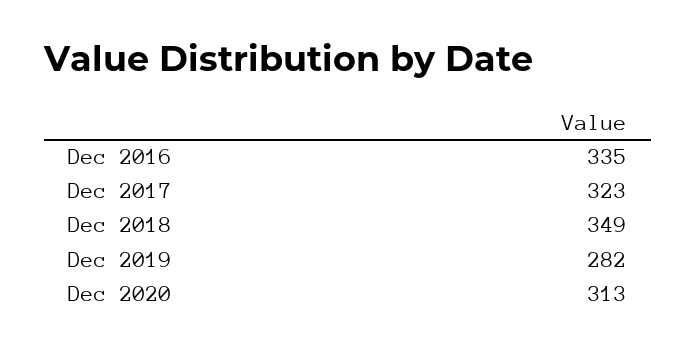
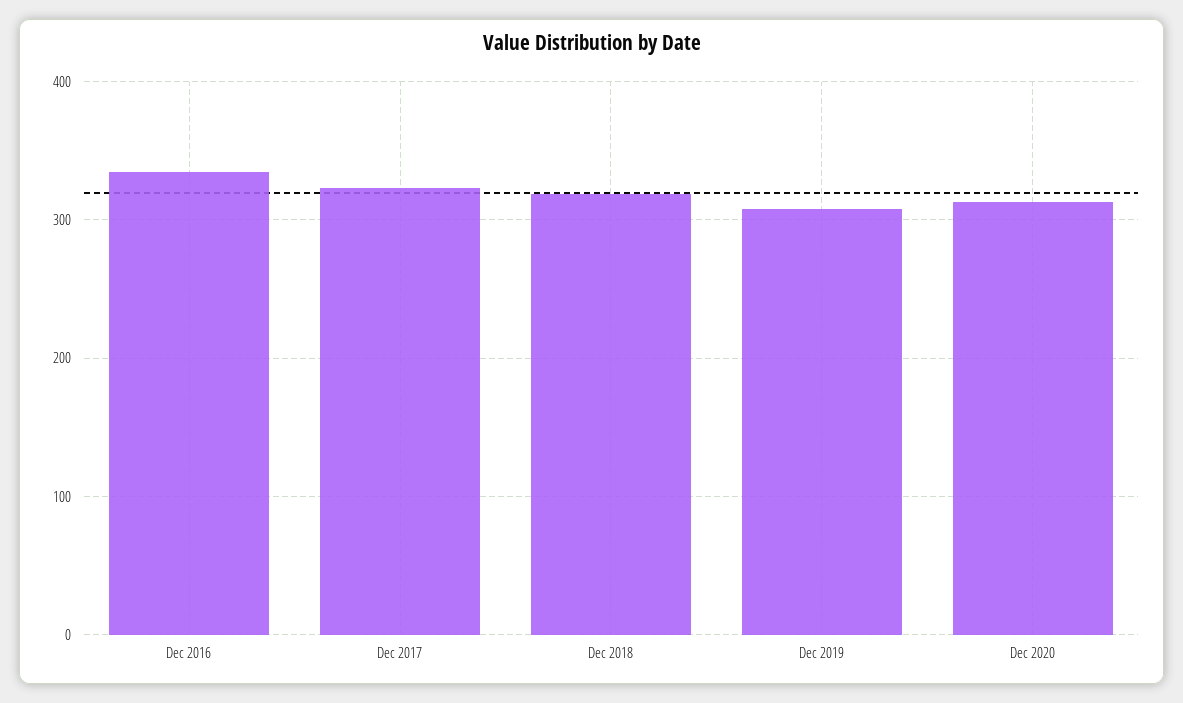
Dec 2018: 349 -> 320
Dec 2019: 282 -> 310

